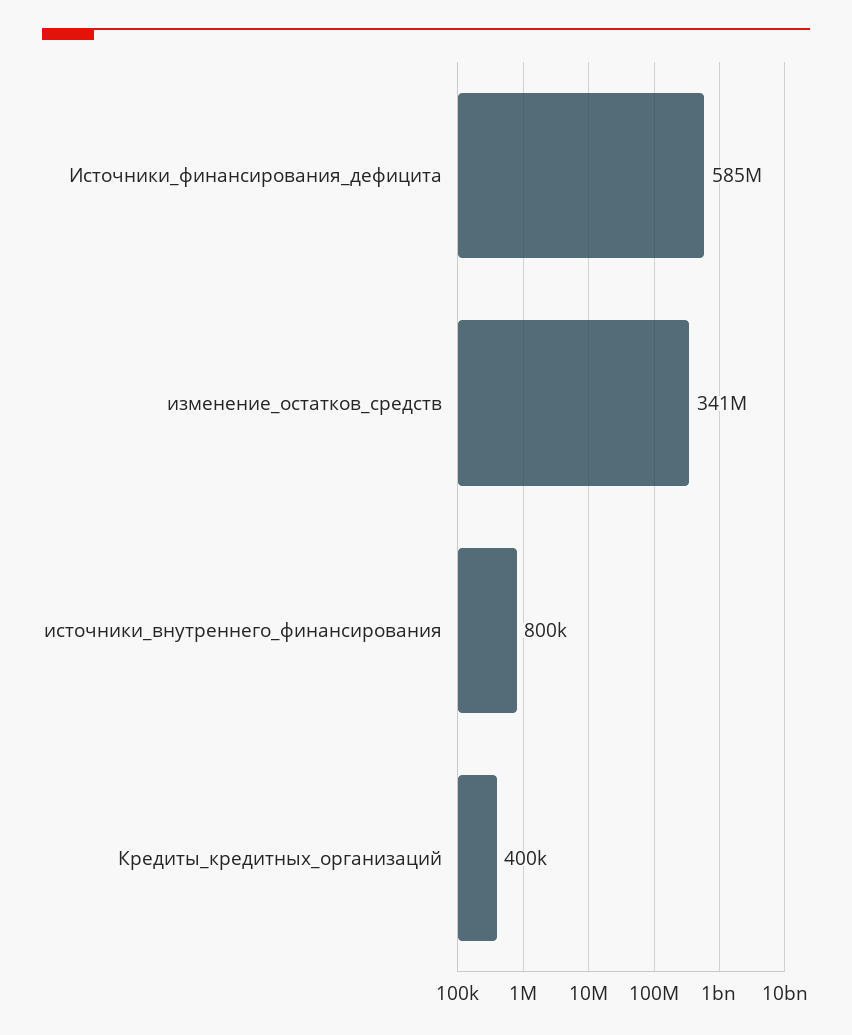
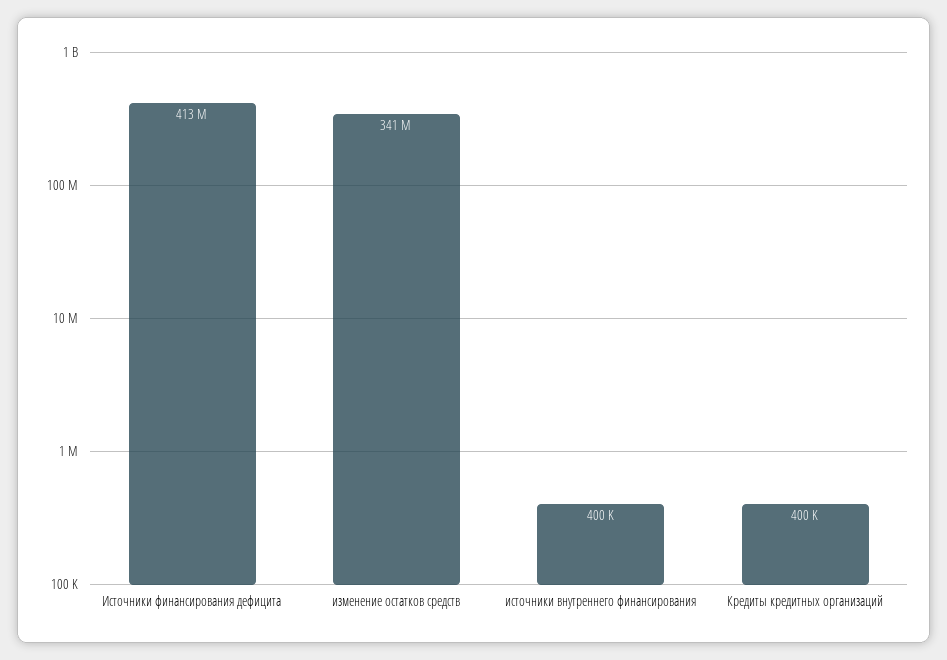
Источники_финансирования_дефицита: 585000000 -> 413000000
источники_внутреннего_финансирования: 800000 -> 400000

